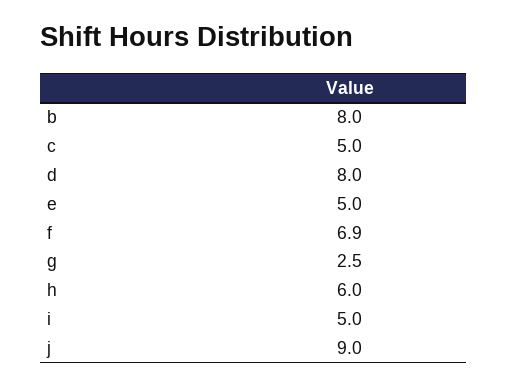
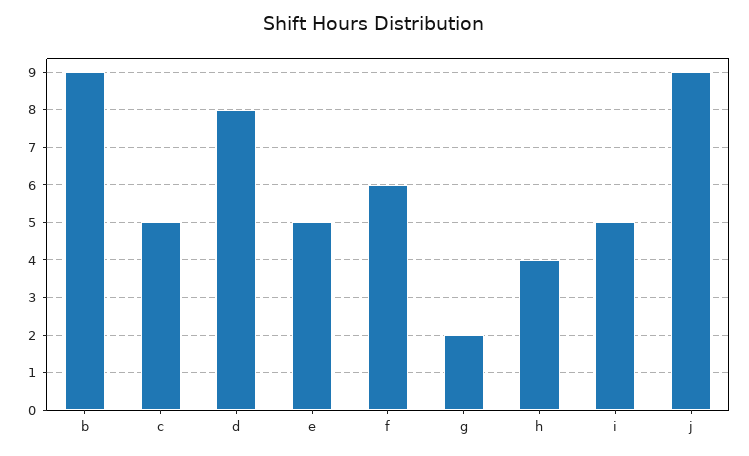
b: 8 -> 9
f: 6.9 -> 6
g: 2.5 -> 2
h: 6 -> 4

